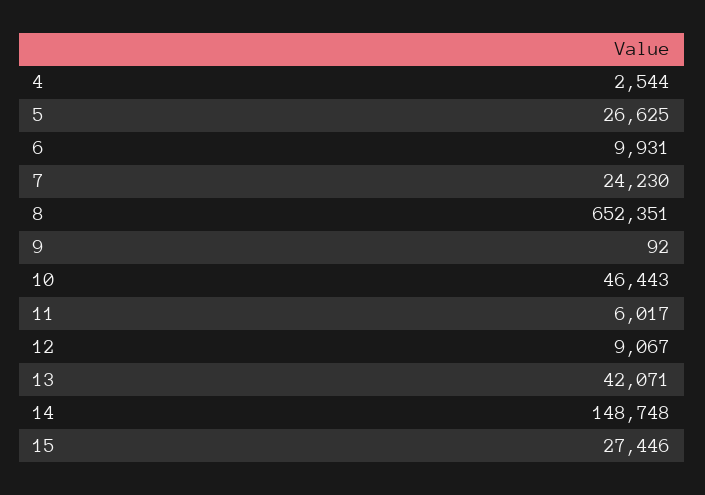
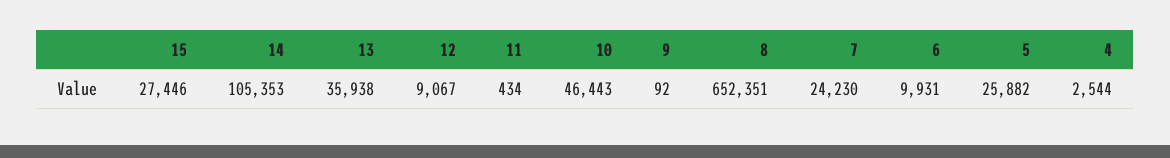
5: 26625 -> 25882
11: 6017 -> 434
13: 42071 -> 35938
14: 148748 -> 105353

